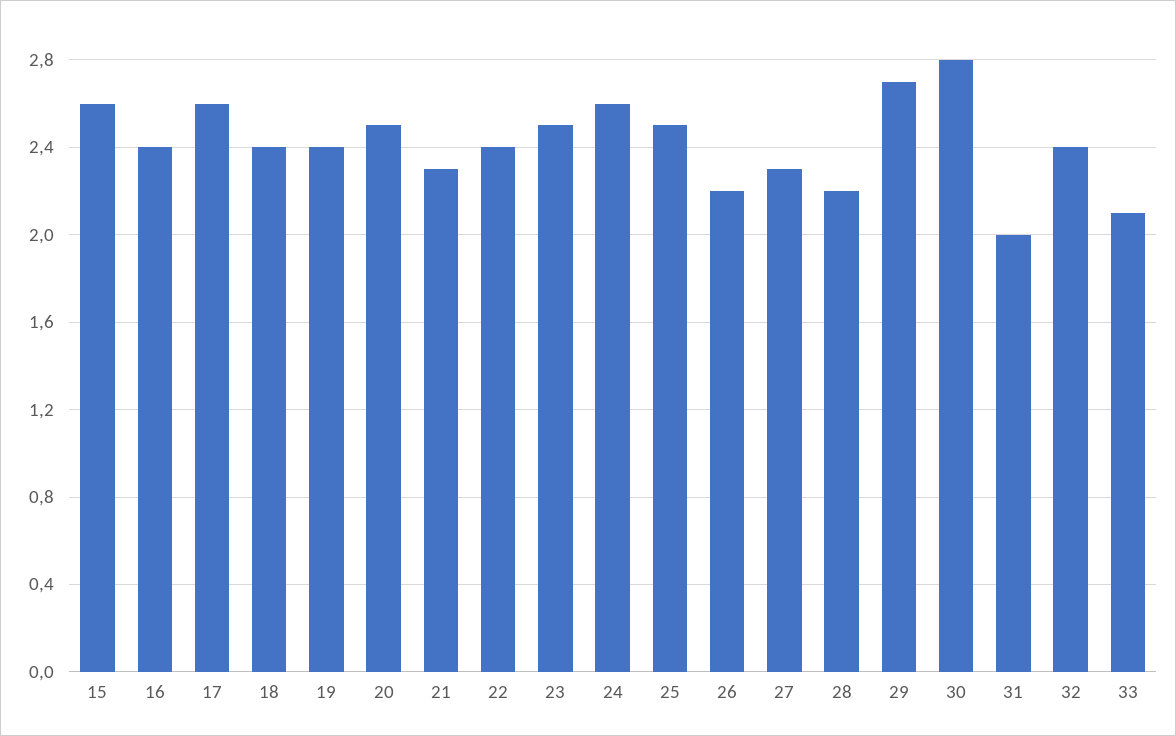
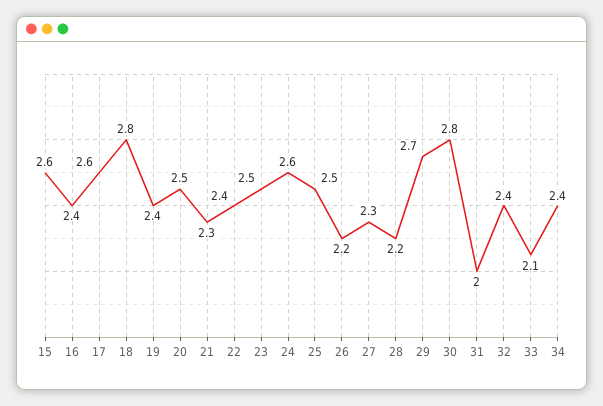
18: 2.4 -> 2.8
34: none -> 2.4

